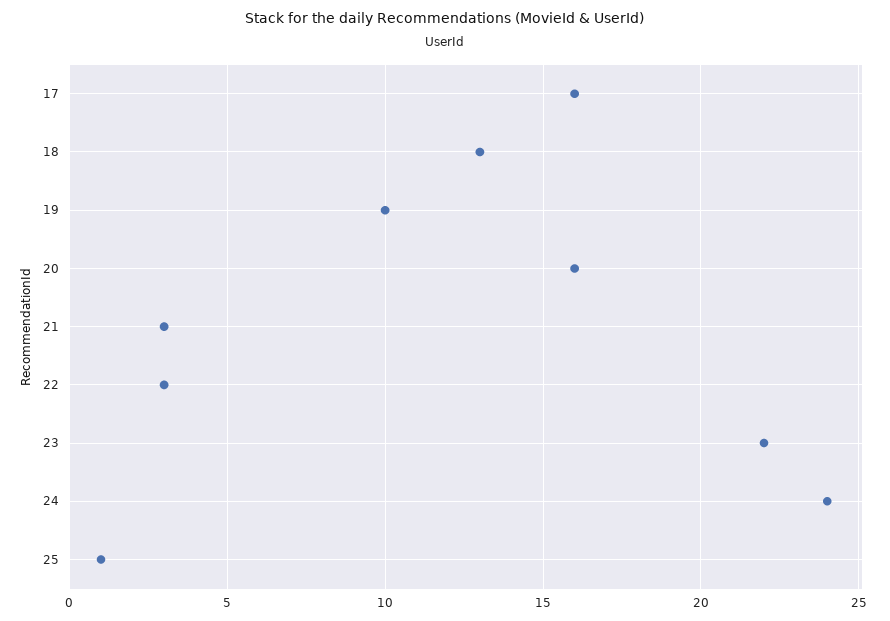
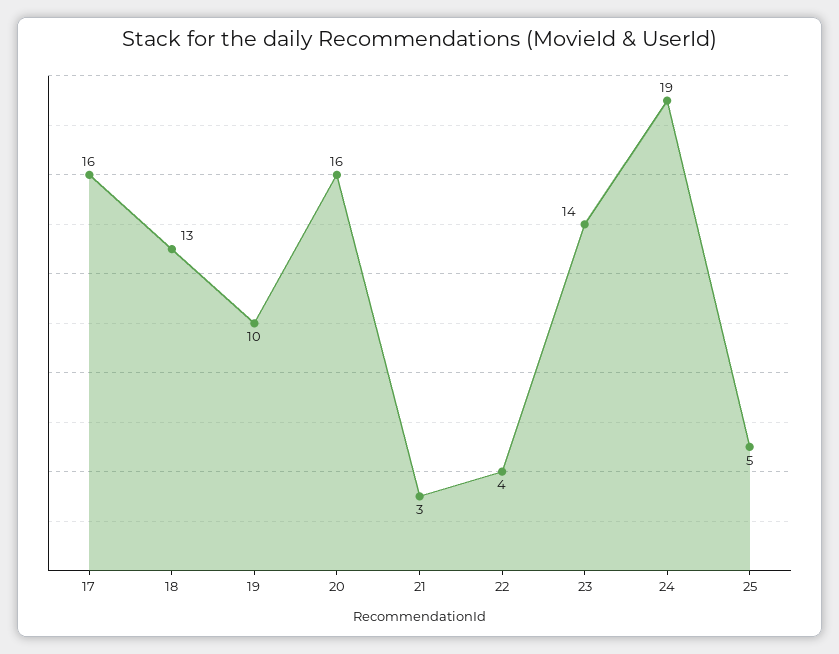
22: 3 -> 4
23: 22 -> 14
24: 24 -> 19
25: 1 -> 5

